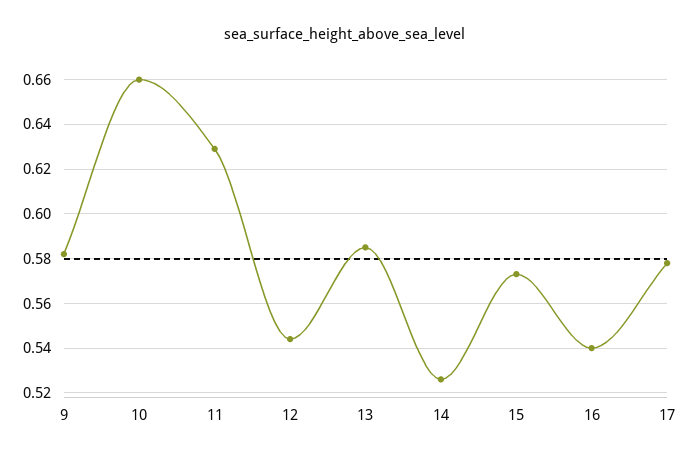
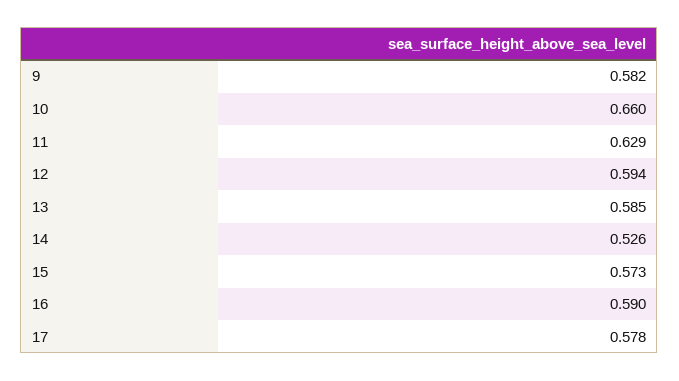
12: 0.545 -> 0.594
16: 0.54 -> 0.59

